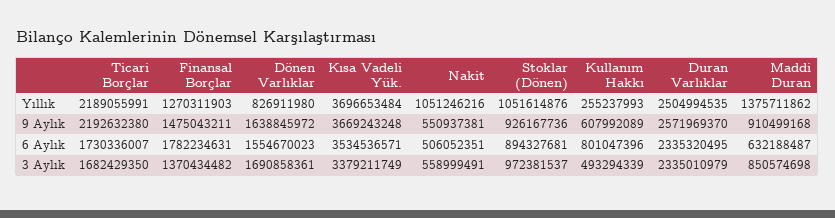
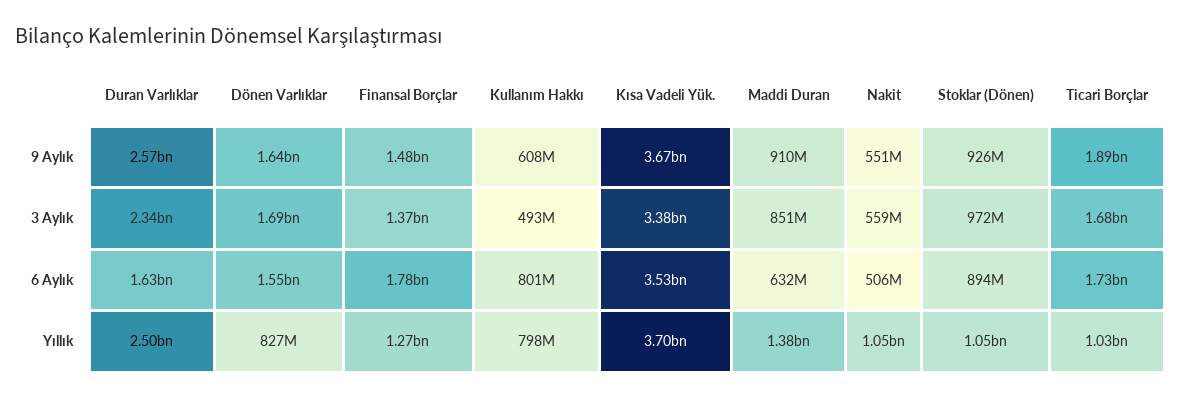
Ticari Borçlar, Yıllık: 2189055991 -> 1030000000
Kullanım Hakkı, Yıllık: 255237993 -> 798000000
Ticari Borçlar, 9 Aylık: 2192632380 -> 1890000000
Duran Varlıklar, 6 Aylık: 2335320495 -> 1630000000

